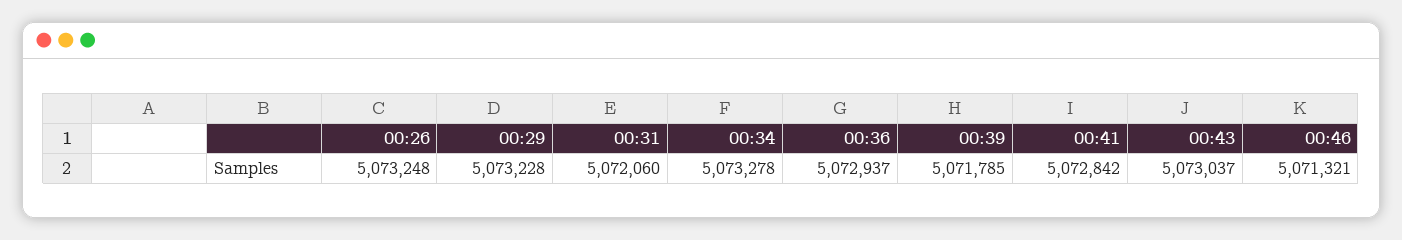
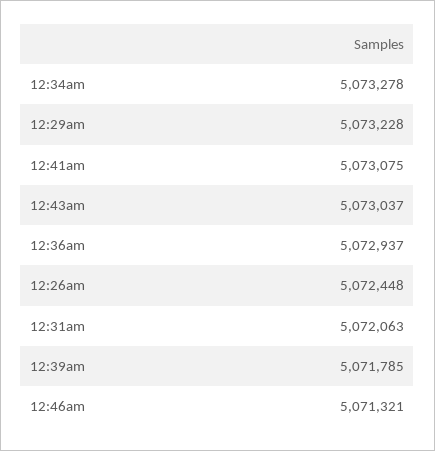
00:26: 5073248 -> 5072448
00:31: 5072060 -> 5072063
00:41: 5072842 -> 5073075

